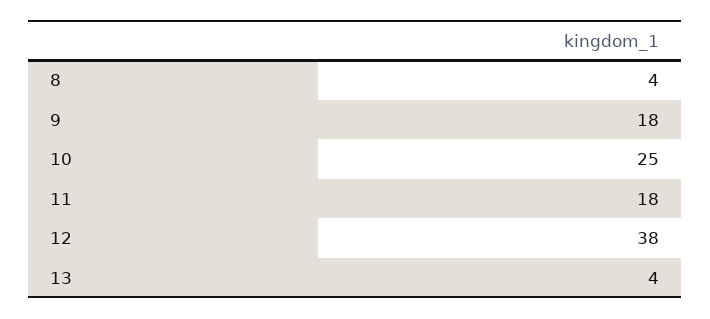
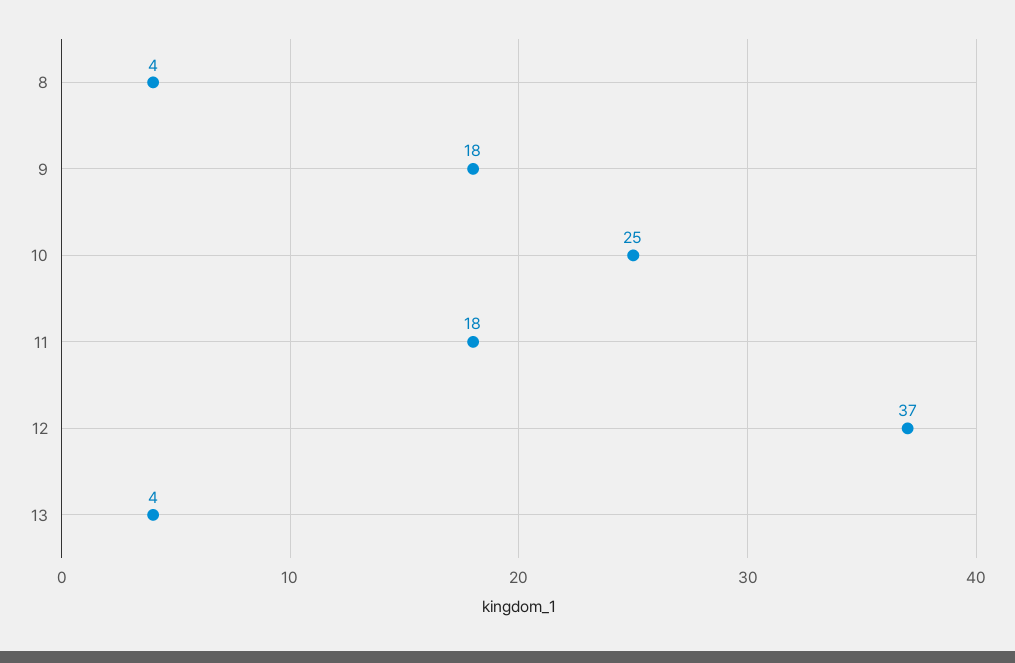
12: 38 -> 37

